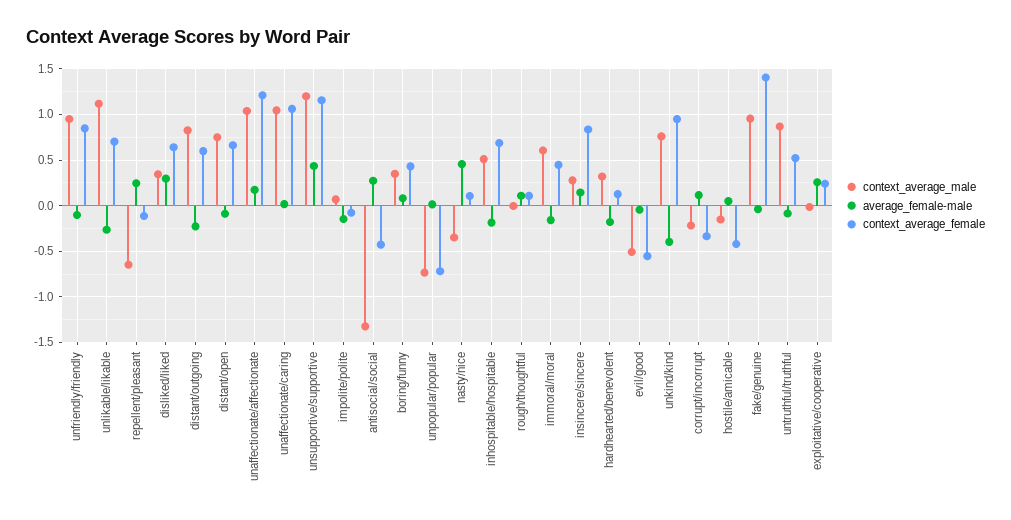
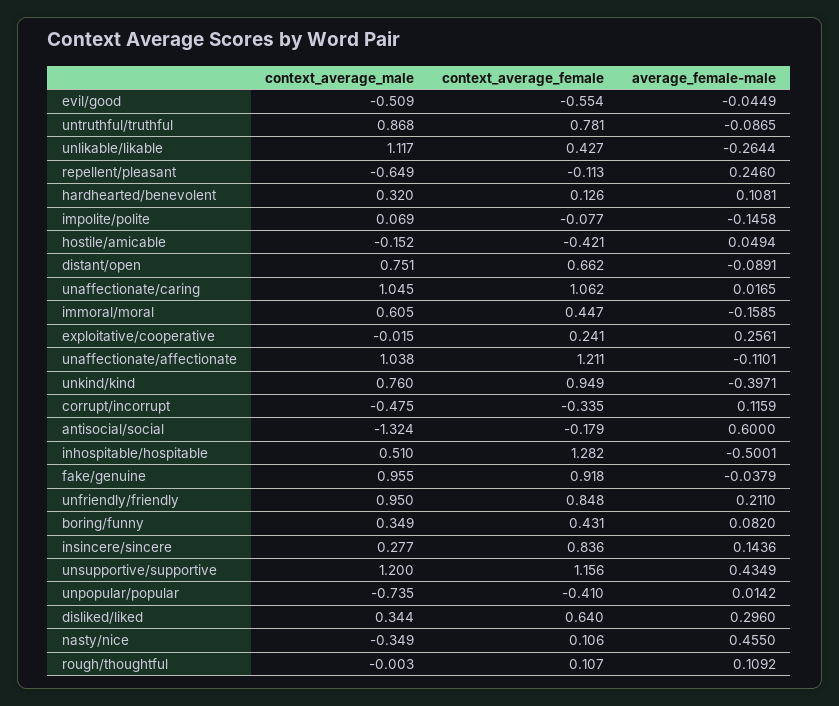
average_female-male, unfriendly/friendly: -0.1 -> 0.211
context_average_female, unlikable/likable: 0.7 -> 0.427
context_average_male, distant/outgoing: 0.8 -> none
average_female-male, distant/outgoing: -0.2 -> none
context_average_female, distant/outgoing: 0.6 -> none
average_female-male, unaffectionate/affectionate: 0.2 -> -0.1101
average_female-male, antisocial/social: 0.3 -> 0.6
context_average_female, antisocial/social: -0.4 -> -0.179
context_average_female, unpopular/popular: -0.7 -> -0.41
average_female-male, inhospitable/hospitable: -0.2 -> -0.5001
context_average_female, inhospitable/hospitable: 0.7 -> 1.282
average_female-male, hardhearted/benevolent: -0.2 -> 0.1081
context_average_male, corrupt/incorrupt: -0.2 -> -0.475
context_average_female, fake/genuine: 1.4 -> 0.918
context_average_female, untruthful/truthful: 0.5 -> 0.781

